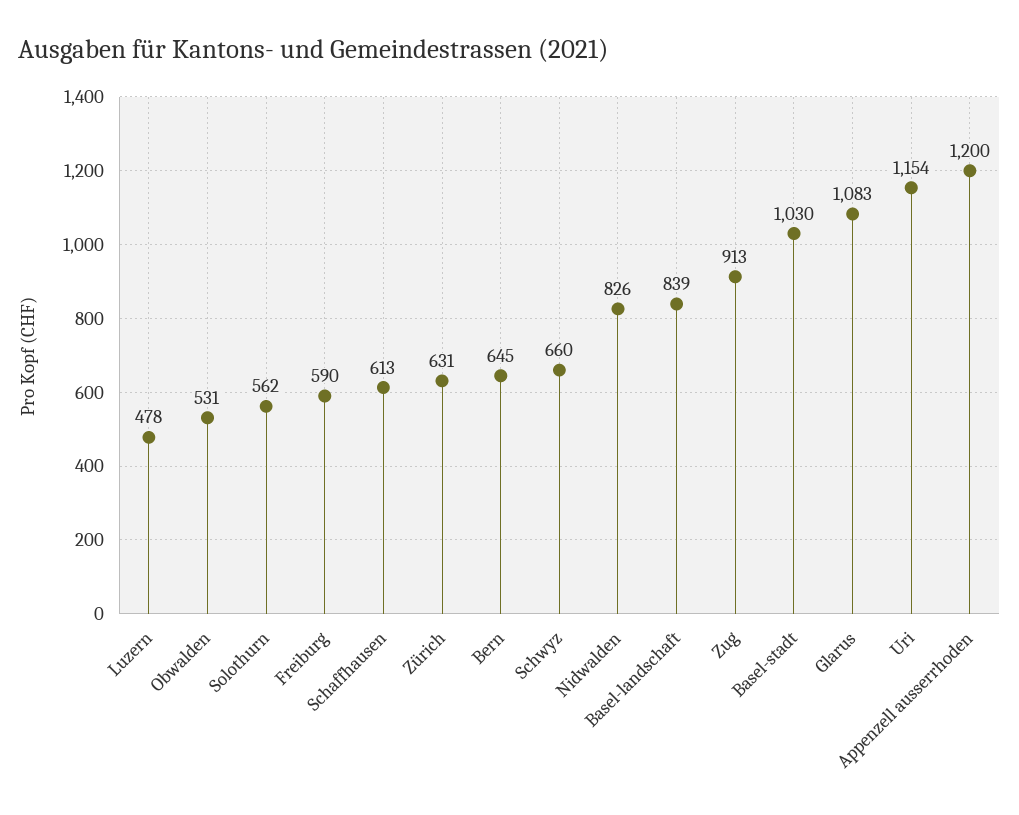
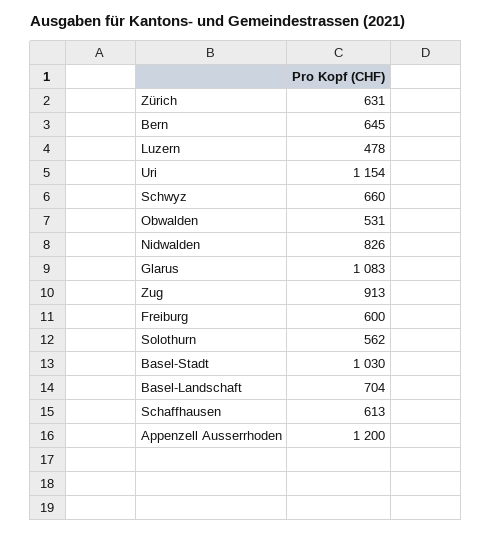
Freiburg: 590 -> 600
Basel-landschaft: 839 -> 704

